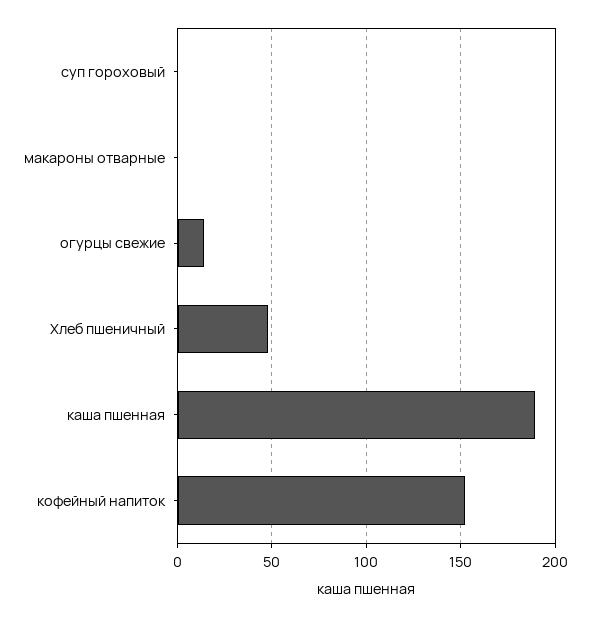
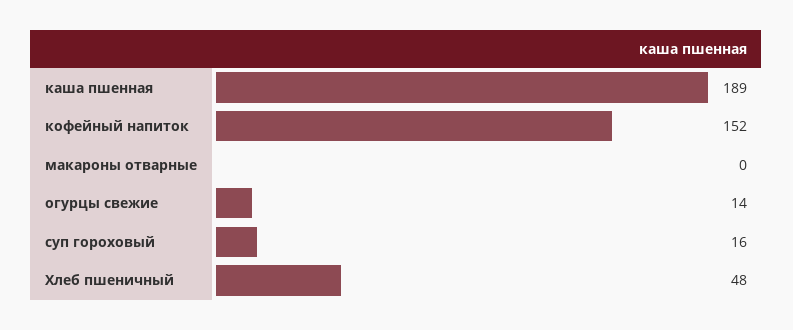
суп гороховый: 0 -> 16

